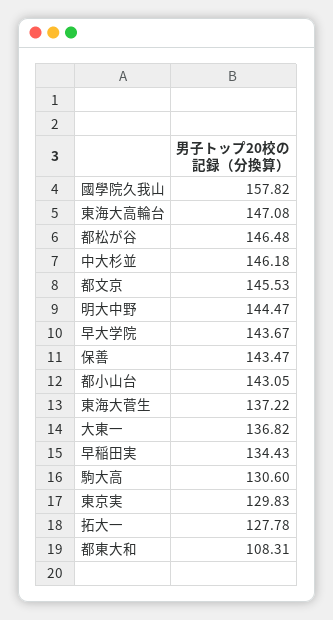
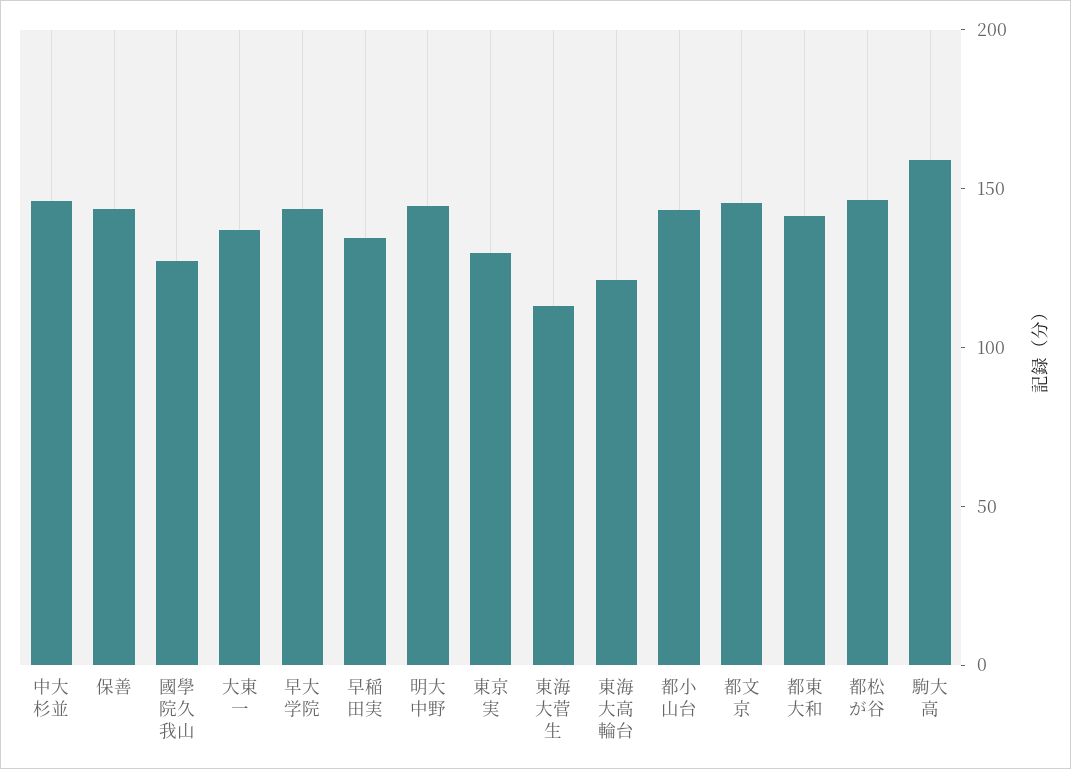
國學院久我山: 157.82 -> 130
東海大高輪台: 147.08 -> 120
東海大菅生: 137.22 -> 110
駒大高: 130.6 -> 160
拓大一: 127.78 -> none
都東大和: 108.31 -> 140

